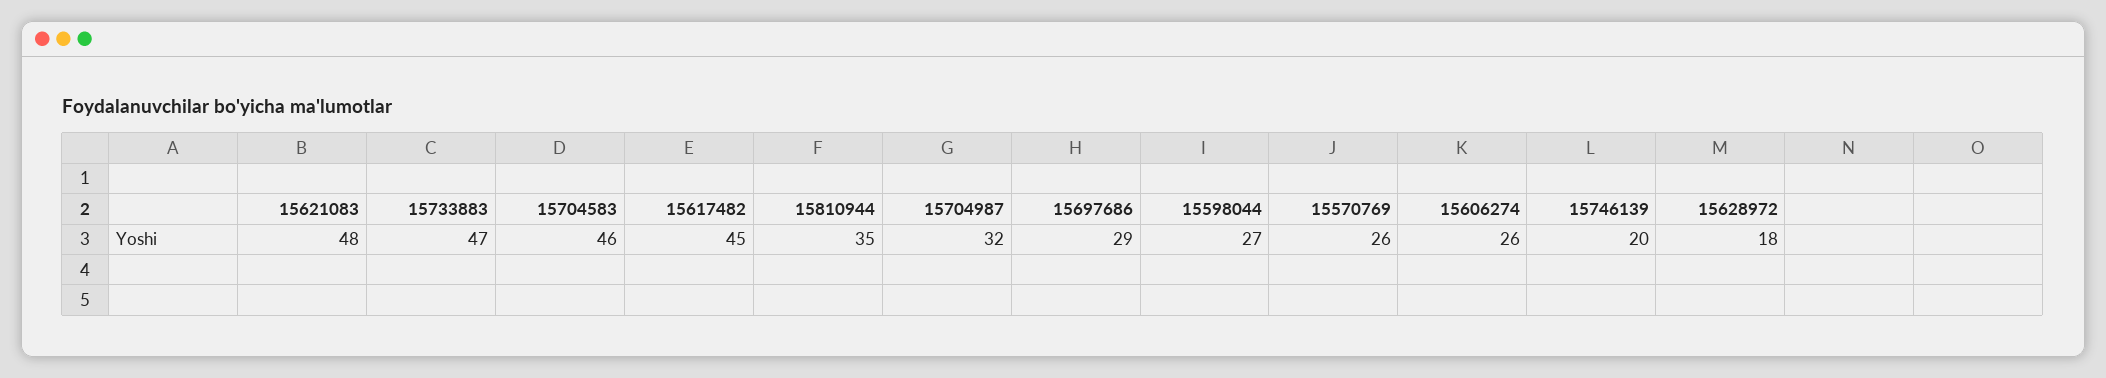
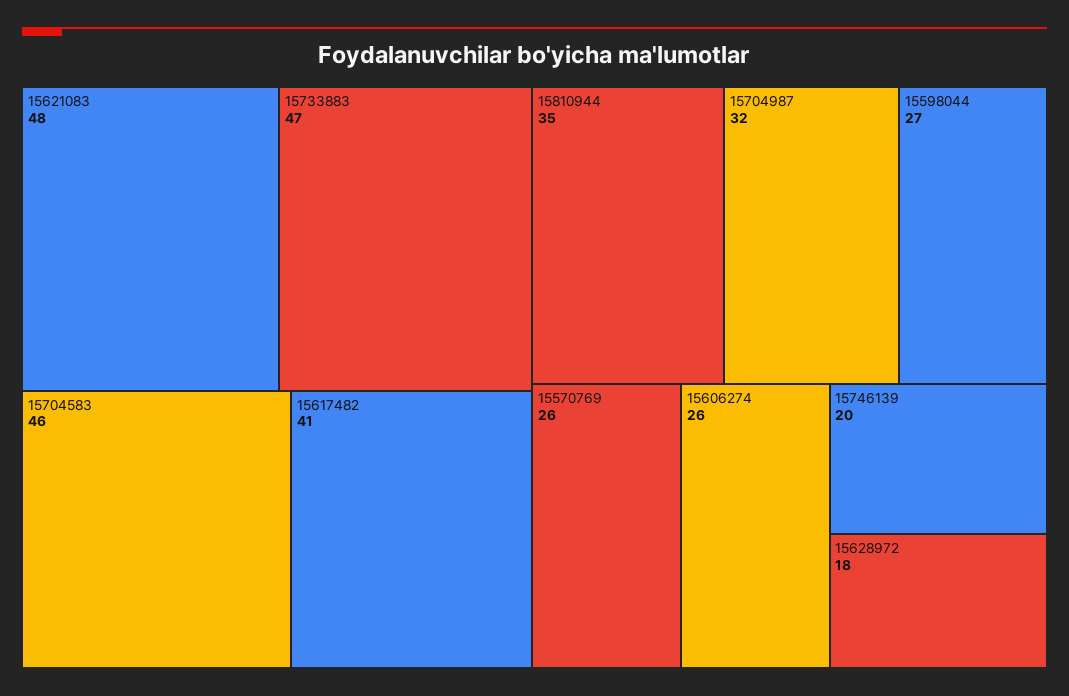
15617482: 45 -> 41
15697686: 29 -> none

